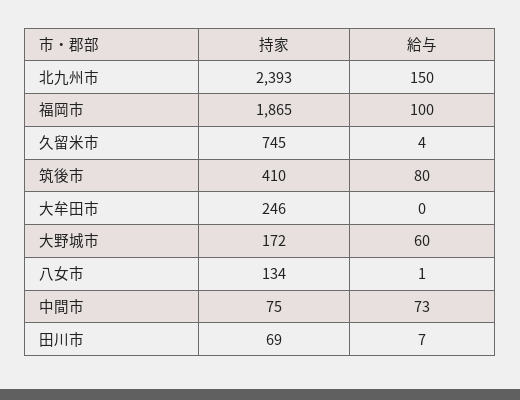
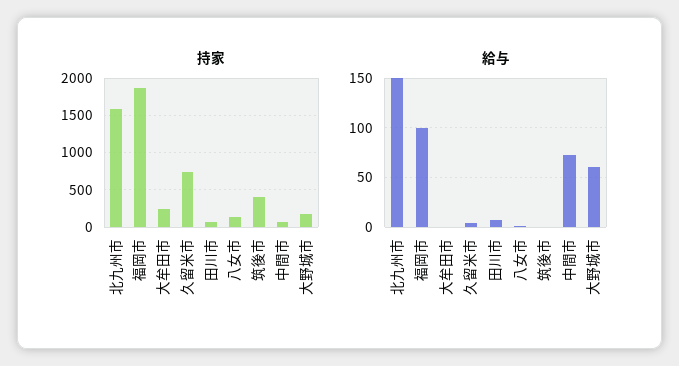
持家, 北九州市: 2393 -> 1600
給与, 筑後市: 80 -> 0

